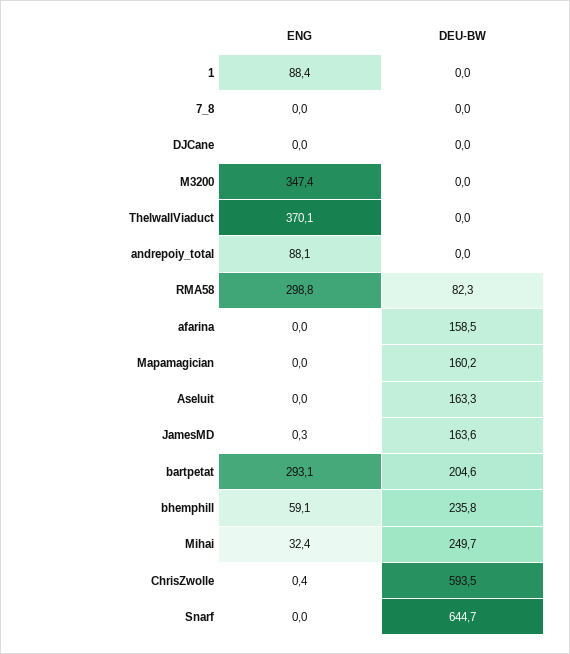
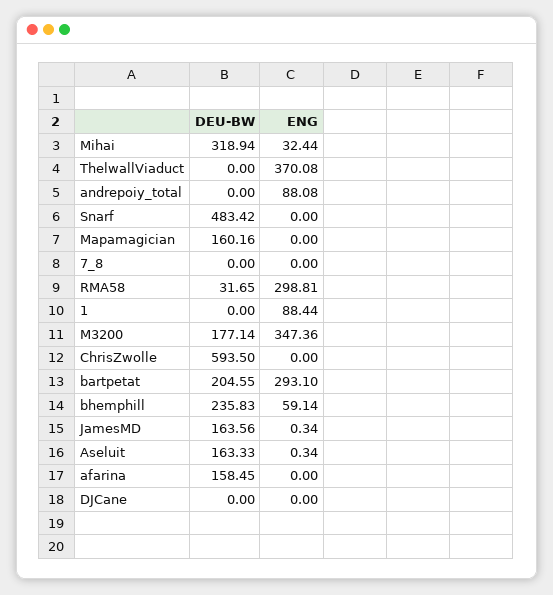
DEU-BW, M3200: 0 -> 177.14
DEU-BW, RMA58: 82.3 -> 31.65
ENG, Aseluit: 0 -> 0.34
DEU-BW, Mihai: 249.7 -> 318.94
ENG, ChrisZwolle: 0.4 -> 0
DEU-BW, Snarf: 644.7 -> 483.42

